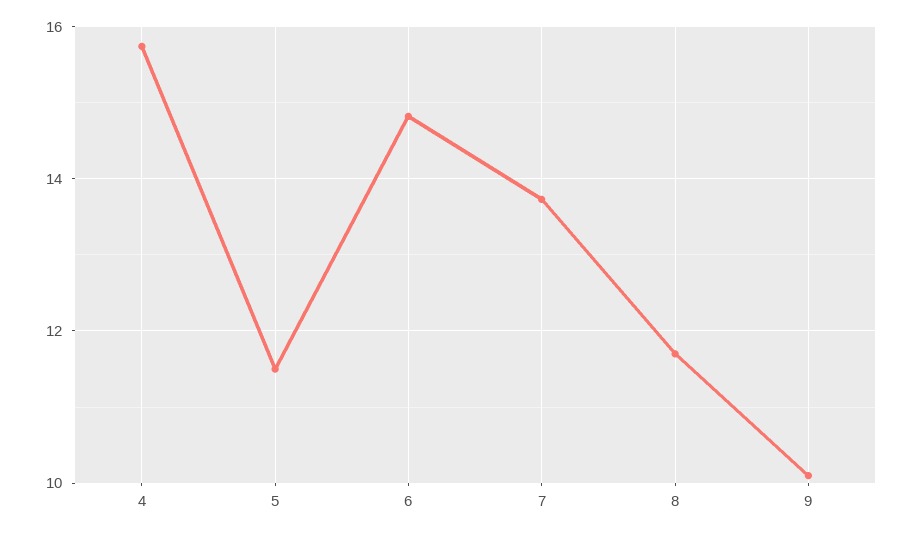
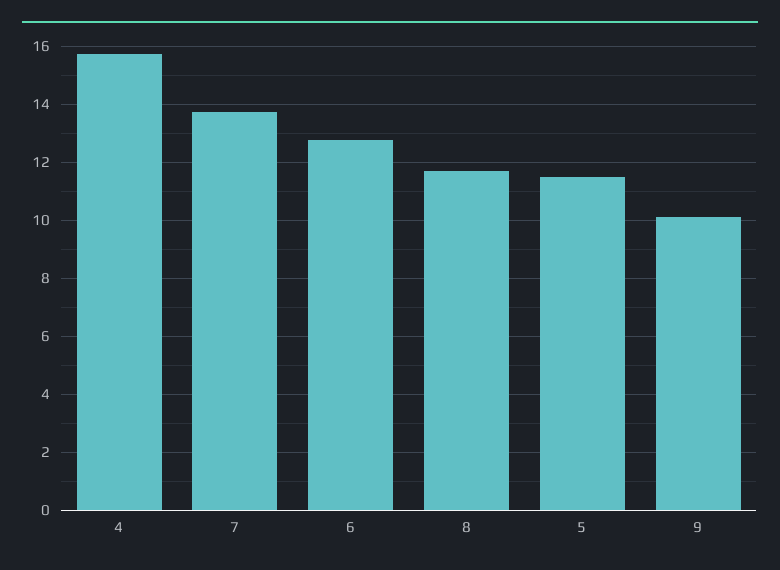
6: 14.8 -> 12.75

